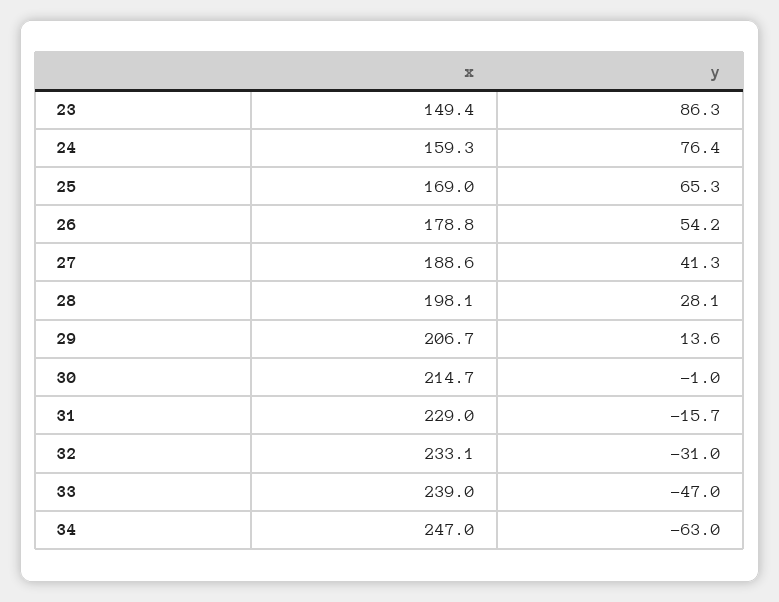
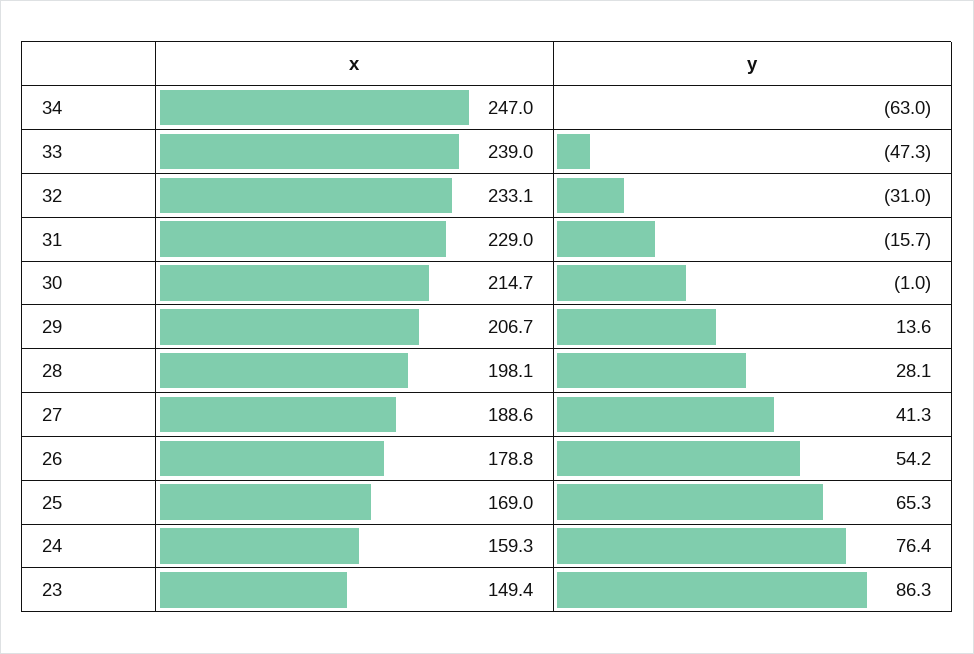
y, 33: -47 -> -47.3

